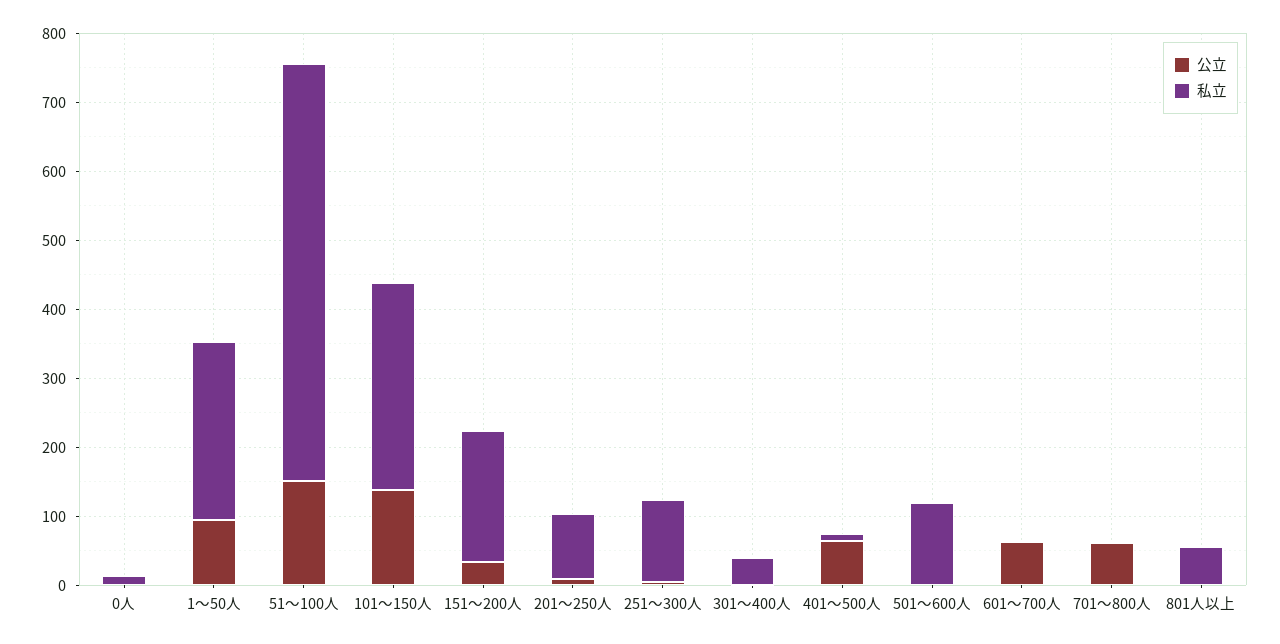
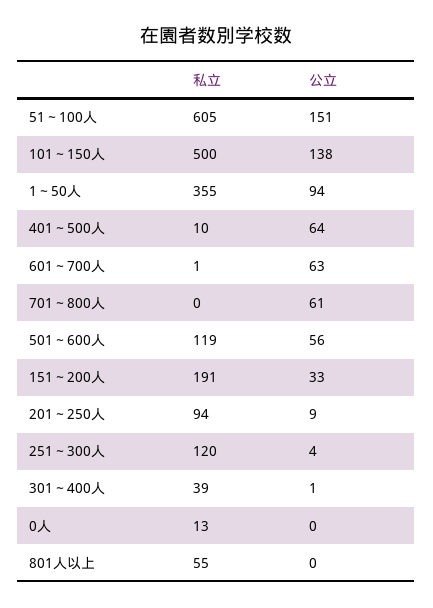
私立, 1～50人: 260 -> 355
私立, 101～150人: 300 -> 500
公立, 501～600人: 0 -> 56

